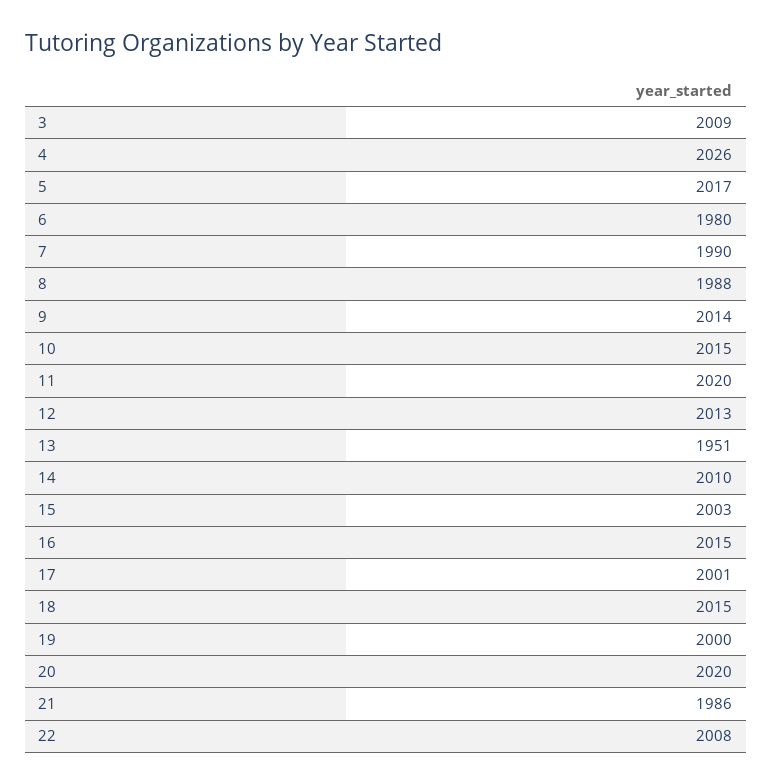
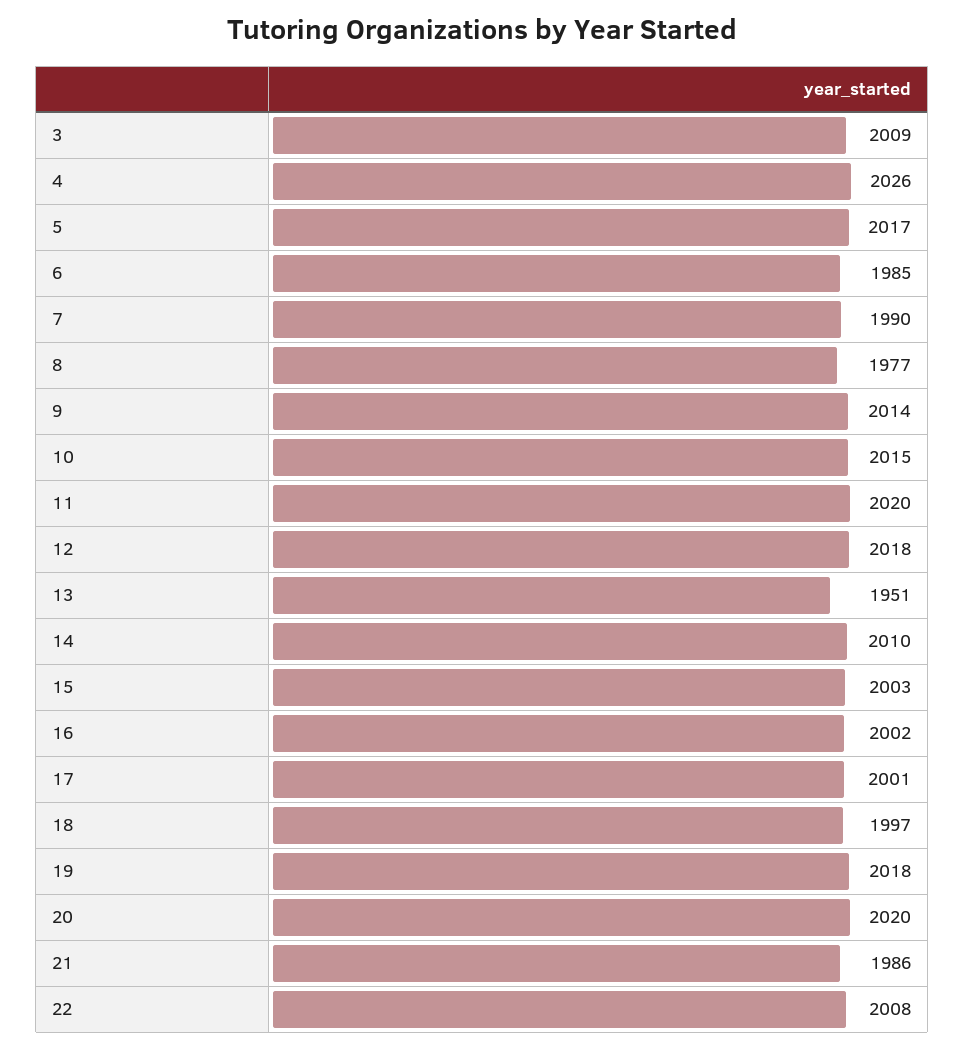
6: 1980 -> 1985
8: 1988 -> 1977
12: 2013 -> 2018
16: 2015 -> 2002
18: 2015 -> 1997
19: 2000 -> 2018

